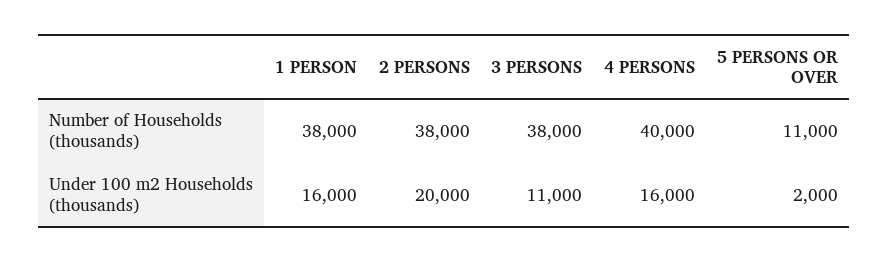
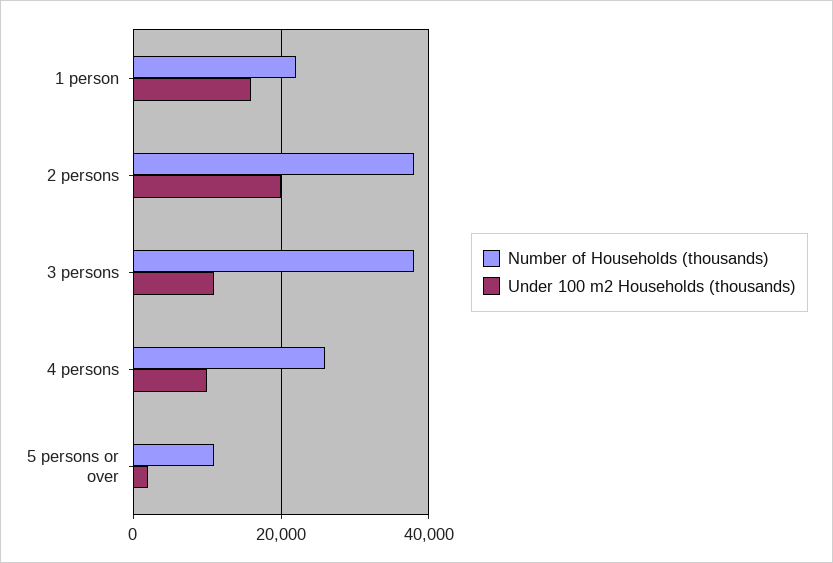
Number of Households (thousands), 1 PERSON: 38000 -> 22000
Number of Households (thousands), 4 PERSONS: 40000 -> 26000
Under 100 m2 Households (thousands), 4 PERSONS: 16000 -> 10000

